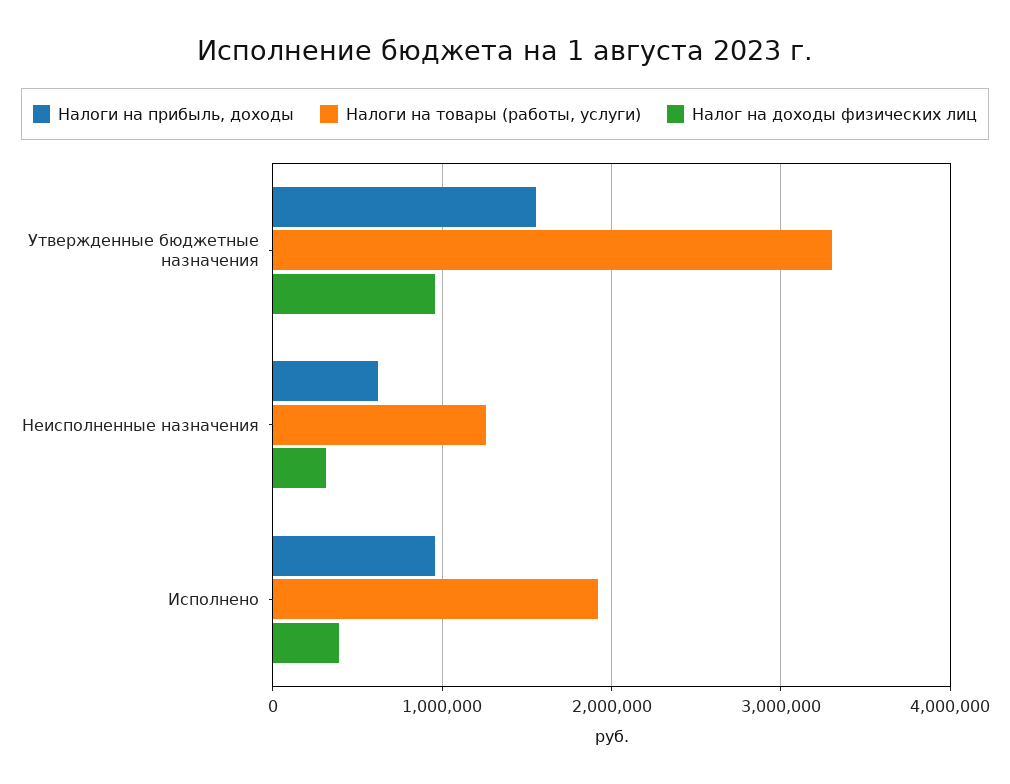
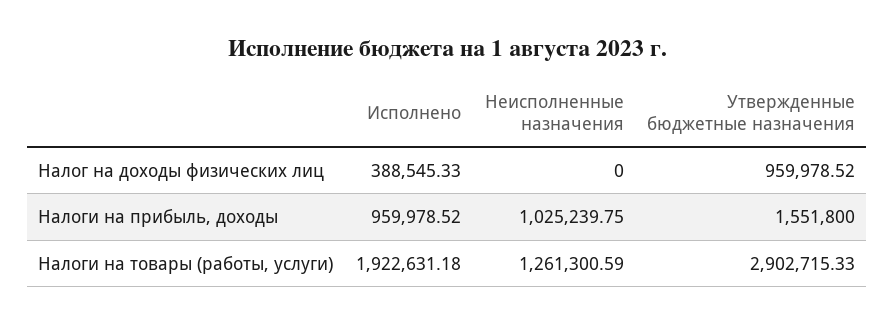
Налоги на товары (работы, услуги), Утвержденные бюджетные назначения: 3300000 -> 2902715.33
Налоги на прибыль, доходы, Неисполненные назначения: 600000 -> 1025239.75
Налог на доходы физических лиц, Неисполненные назначения: 300000 -> 0

